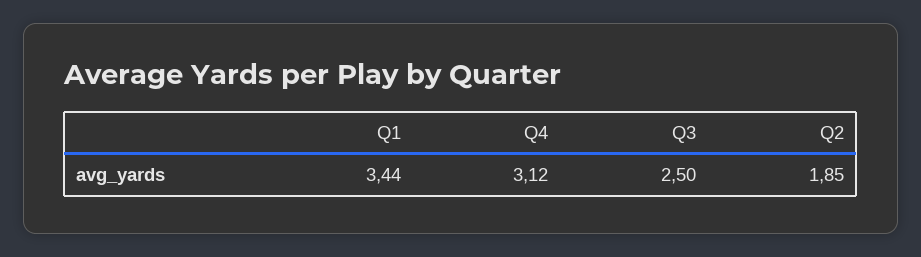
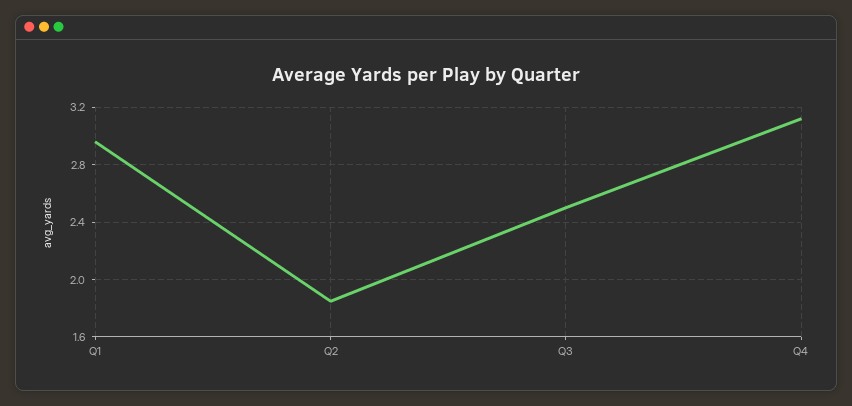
Q1: 3.44 -> 2.95

